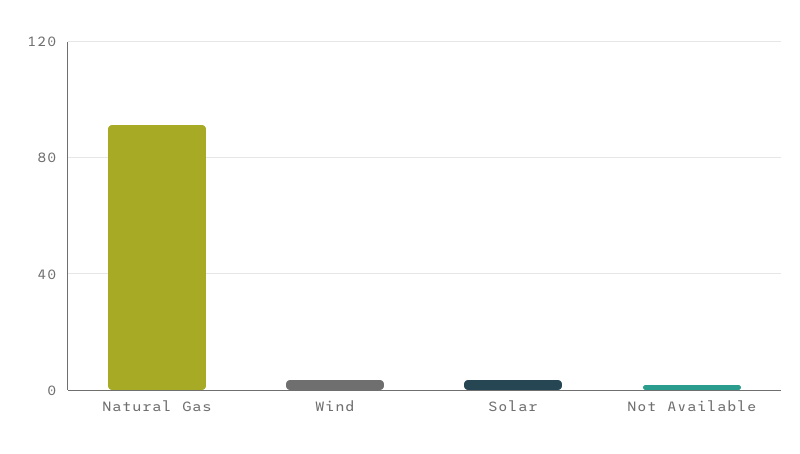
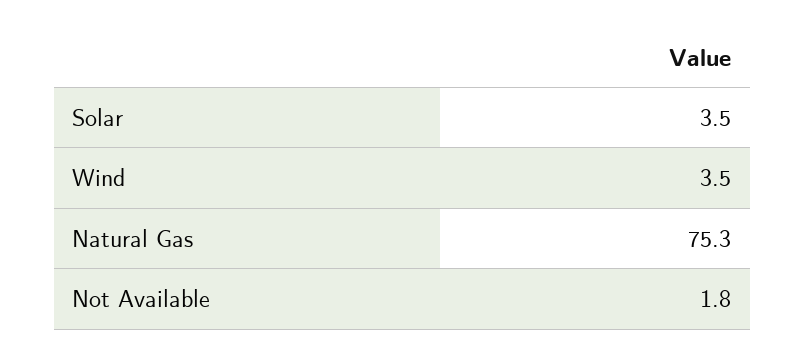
Natural Gas: 90 -> 75.3

